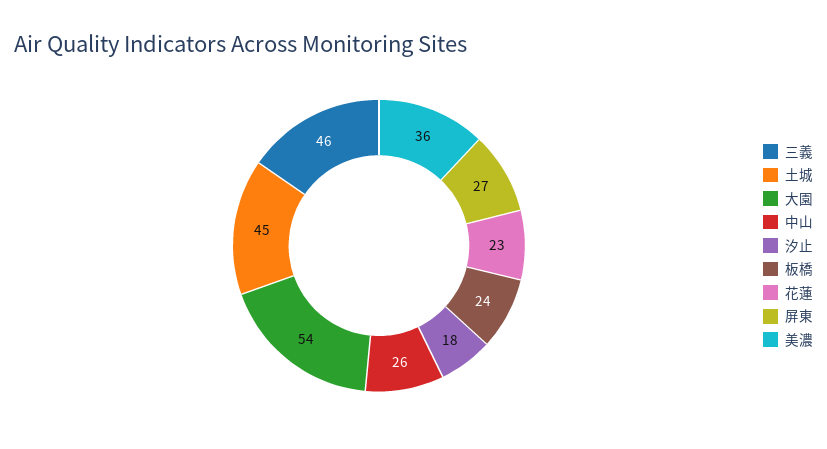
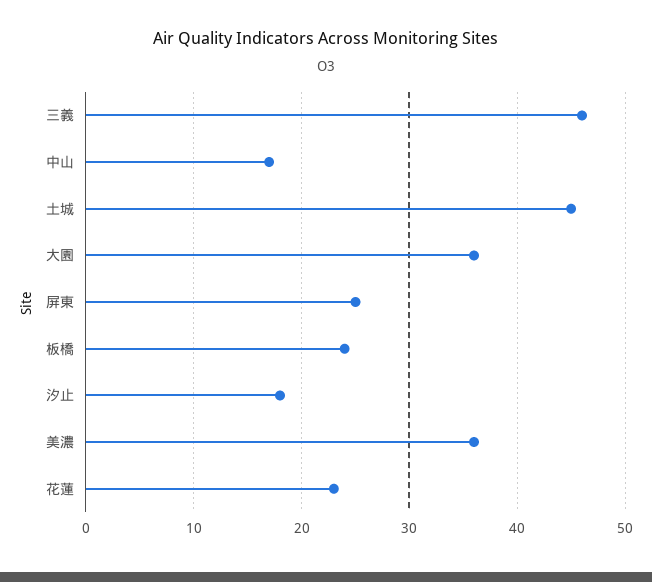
大園: 54 -> 36
中山: 26 -> 17
屏東: 27 -> 25

